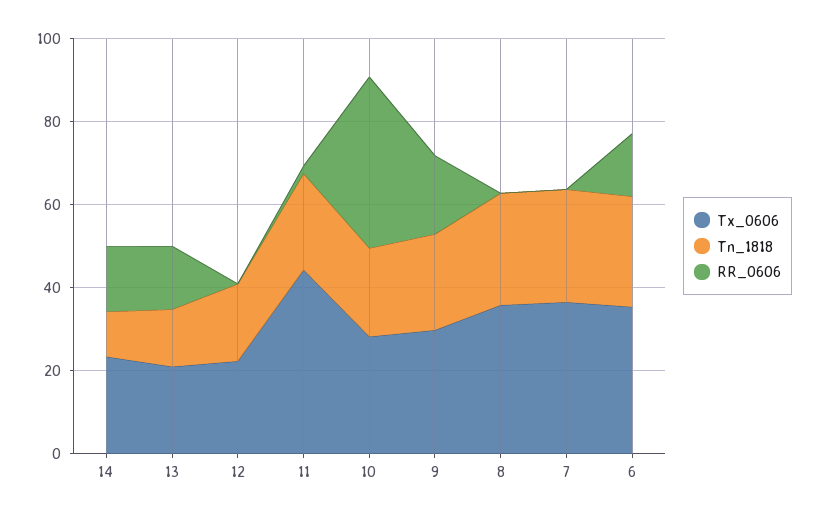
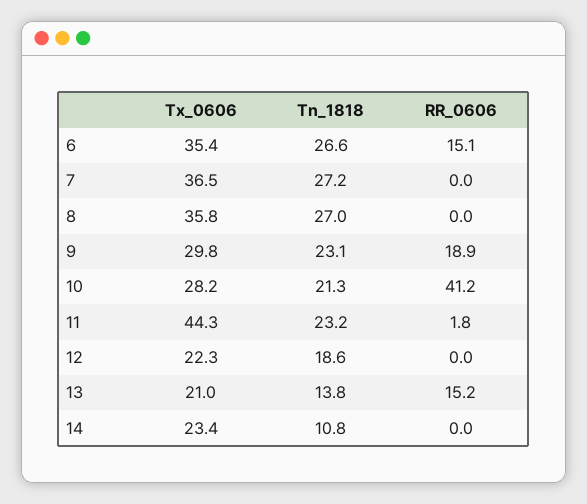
RR_0606, 14: 15 -> 0

